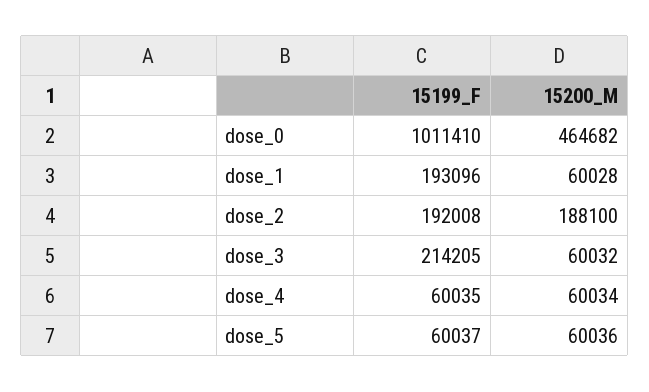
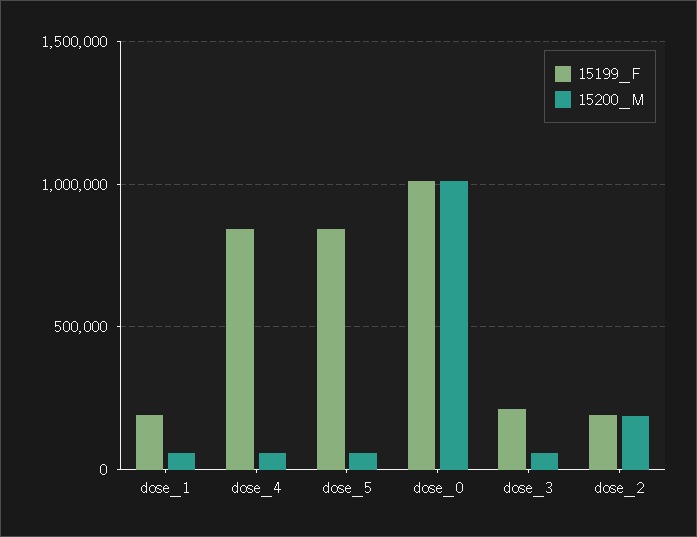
15200_M, dose_0: 464682 -> 1000000
15199_F, dose_4: 60035 -> 850000
15199_F, dose_5: 60037 -> 850000

